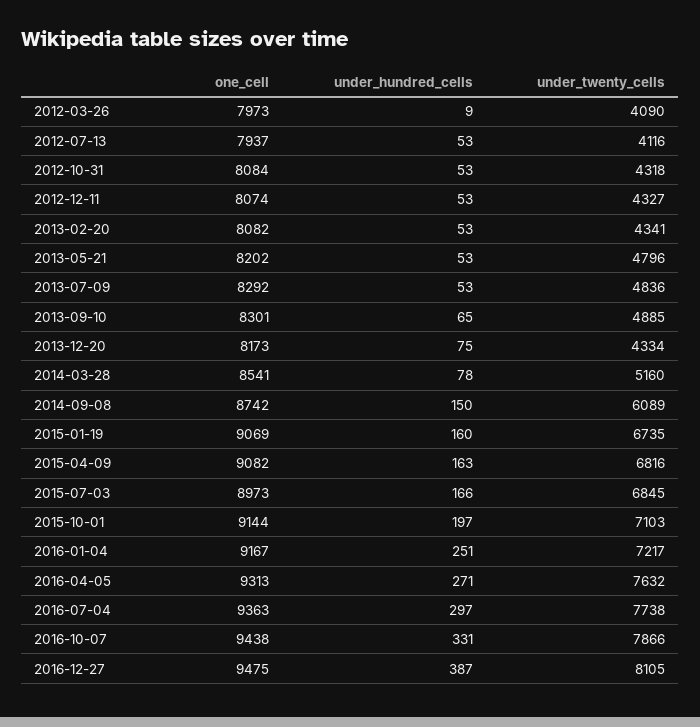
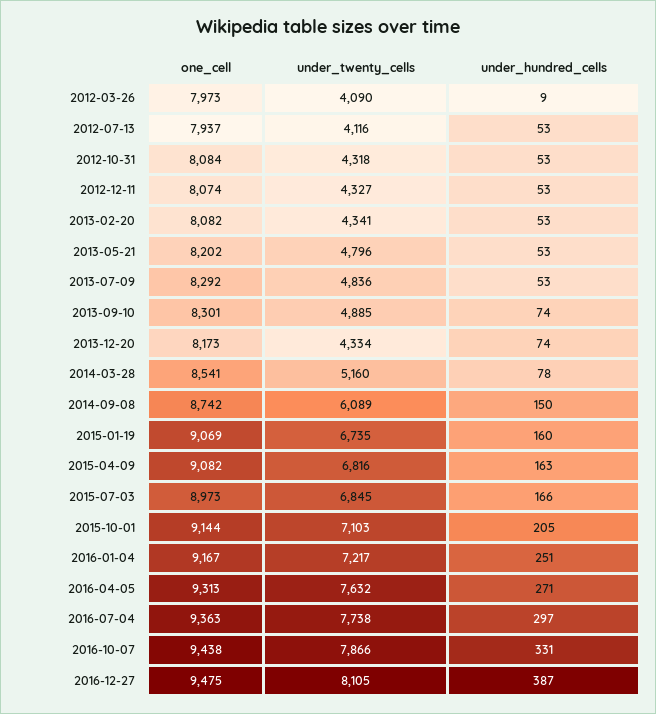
under_hundred_cells, 2013-09-10: 65 -> 74
under_hundred_cells, 2013-12-20: 75 -> 74
under_hundred_cells, 2015-10-01: 197 -> 205

